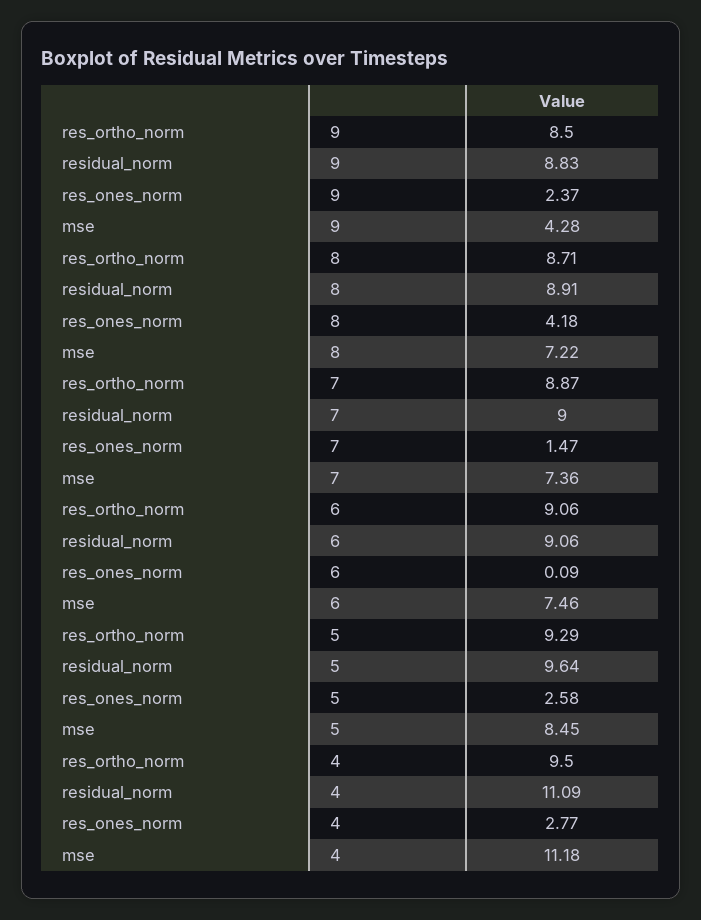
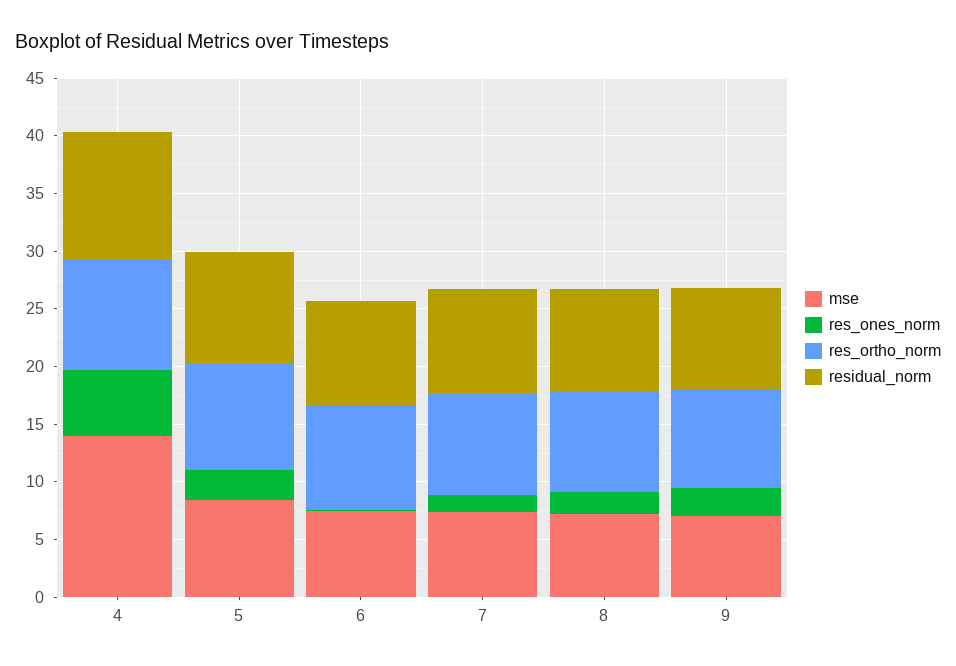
mse, 9: 4.28 -> 7
res_ones_norm, 8: 4.18 -> 2
res_ones_norm, 4: 2.77 -> 6
mse, 4: 11.18 -> 14

